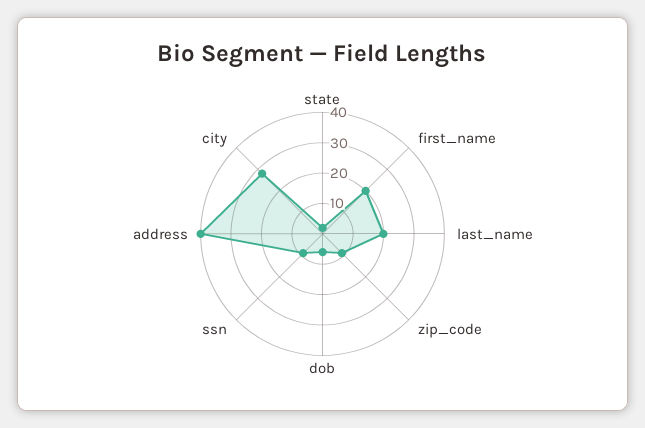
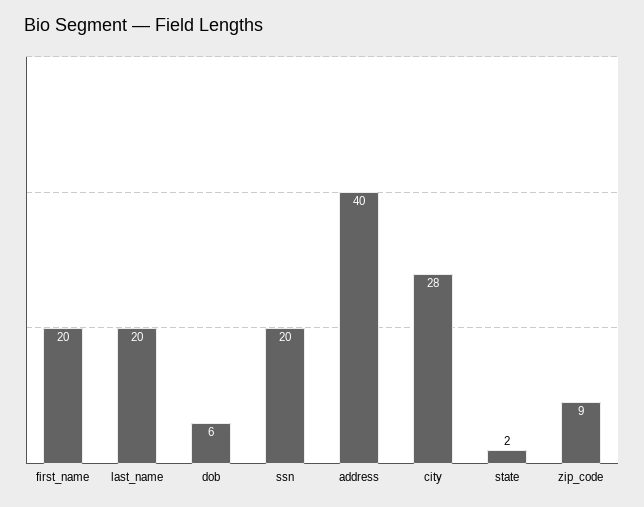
ssn: 10 -> 20

